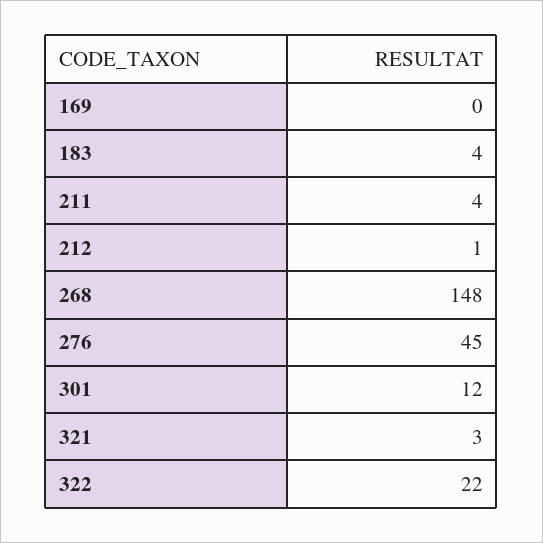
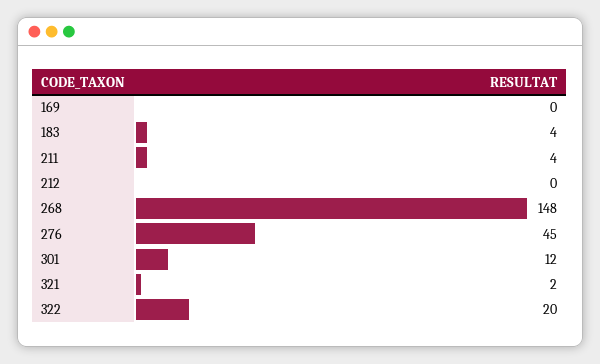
212: 1 -> 0
321: 3 -> 2
322: 22 -> 20

